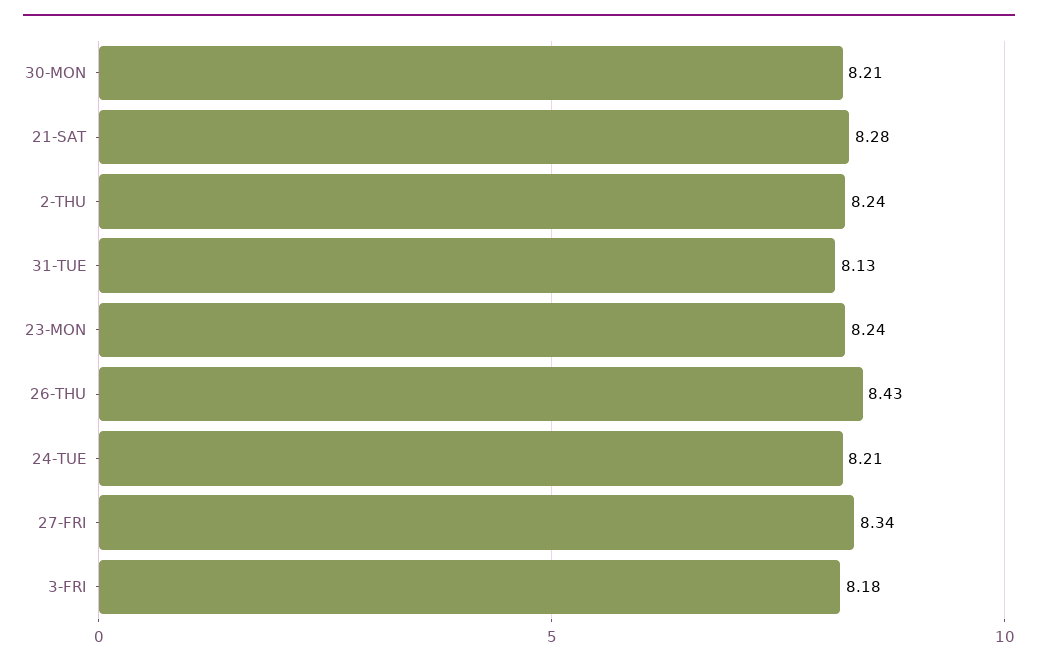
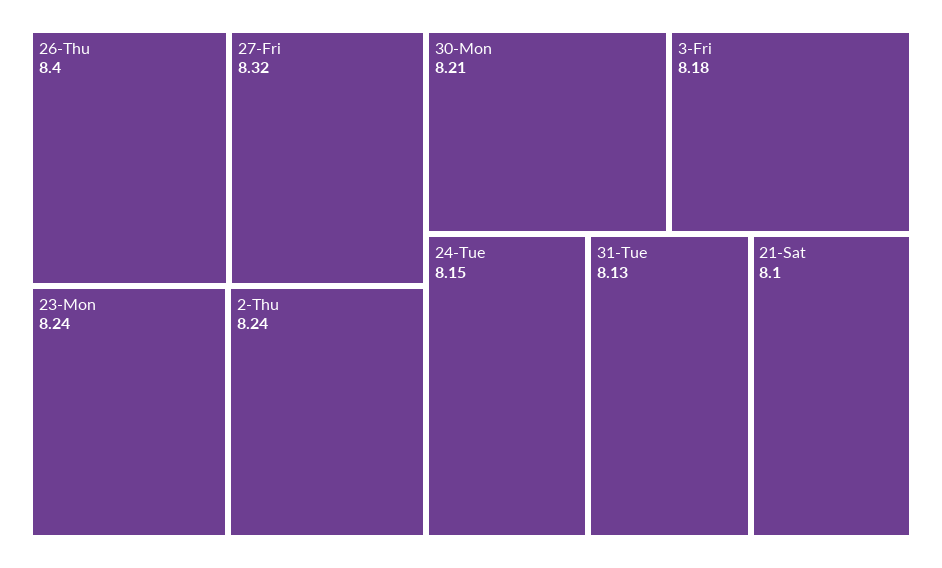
21-SAT: 8.28 -> 8.1
26-THU: 8.43 -> 8.4
24-TUE: 8.21 -> 8.15
27-FRI: 8.34 -> 8.32

